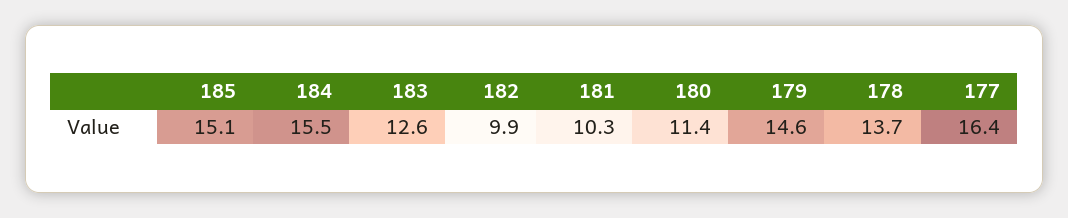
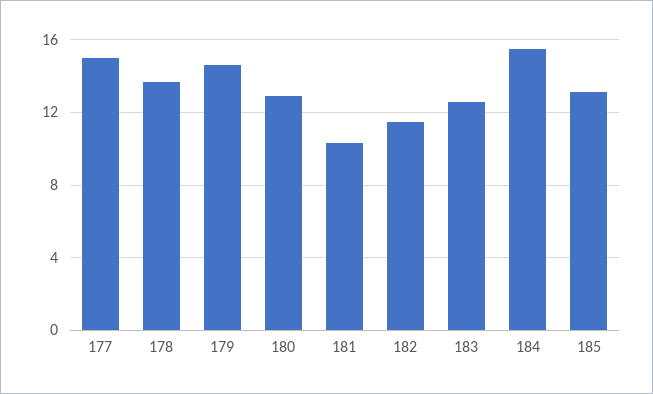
185: 15.1 -> 13
182: 9.9 -> 11.5
180: 11.4 -> 13
177: 16.4 -> 15

